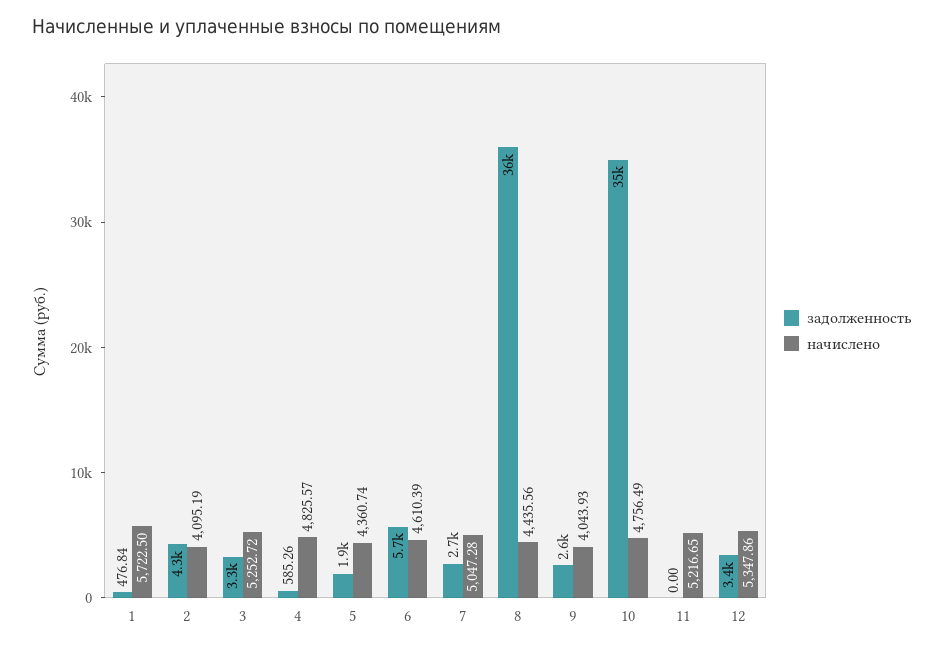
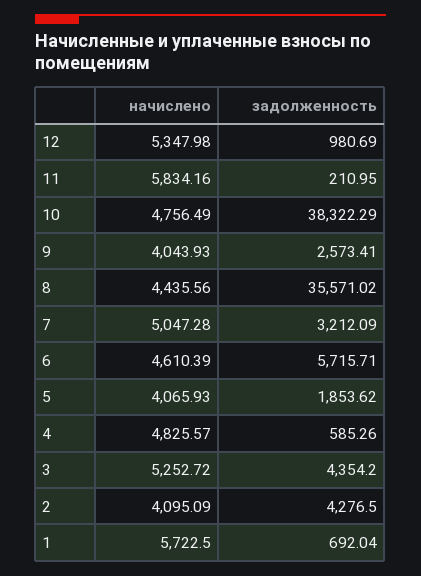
задолженность, 1: 476.84 -> 692.04
начислено, 2: 4095.19 -> 4095.09
задолженность, 3: 3300 -> 4354.2
начислено, 5: 4360.74 -> 4065.93
задолженность, 7: 2700 -> 3212.09
задолженность, 10: 35000 -> 38322.29
задолженность, 11: 0 -> 210.95
начислено, 11: 5216.65 -> 5834.16
задолженность, 12: 3400 -> 980.69
начислено, 12: 5347.86 -> 5347.98

